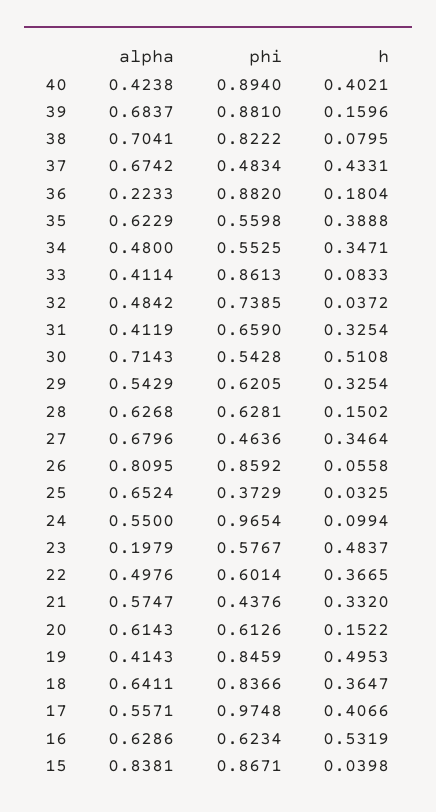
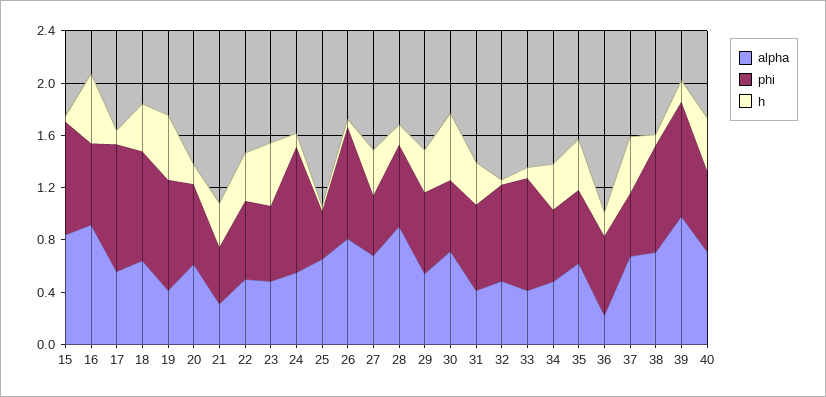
alpha, 40: 0.4238 -> 0.7
phi, 40: 0.894 -> 0.6
alpha, 39: 0.6837 -> 1
phi, 36: 0.882 -> 0.6
alpha, 28: 0.6268 -> 0.9
alpha, 23: 0.1979 -> 0.5
alpha, 21: 0.5747 -> 0.3
h, 17: 0.4066 -> 0.1
alpha, 16: 0.6286 -> 0.9

